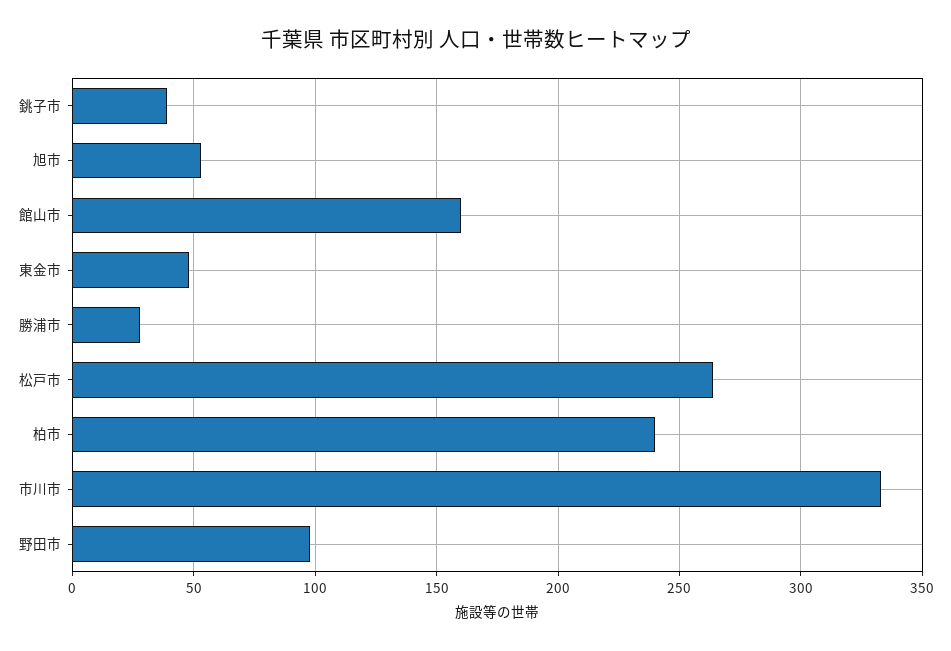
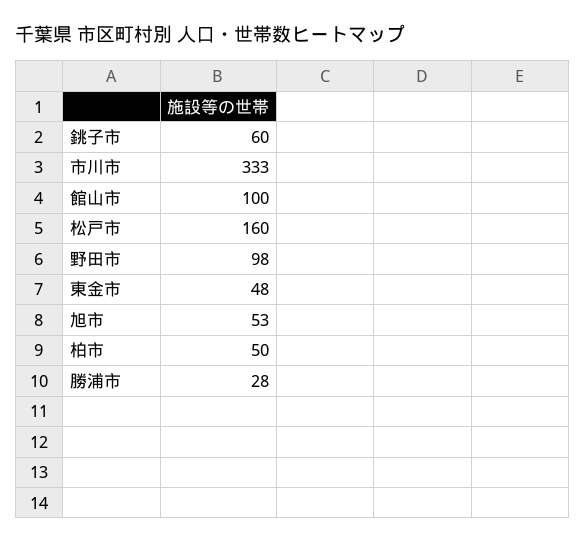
銚子市: 40 -> 60
館山市: 160 -> 100
松戸市: 265 -> 160
柏市: 240 -> 50

